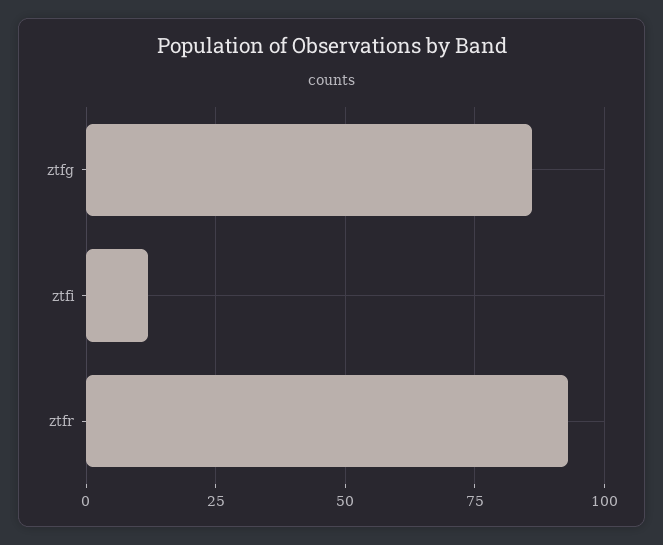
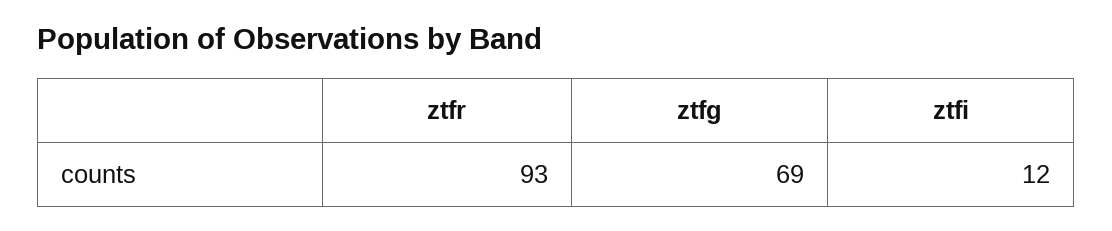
ztfg: 85 -> 69

